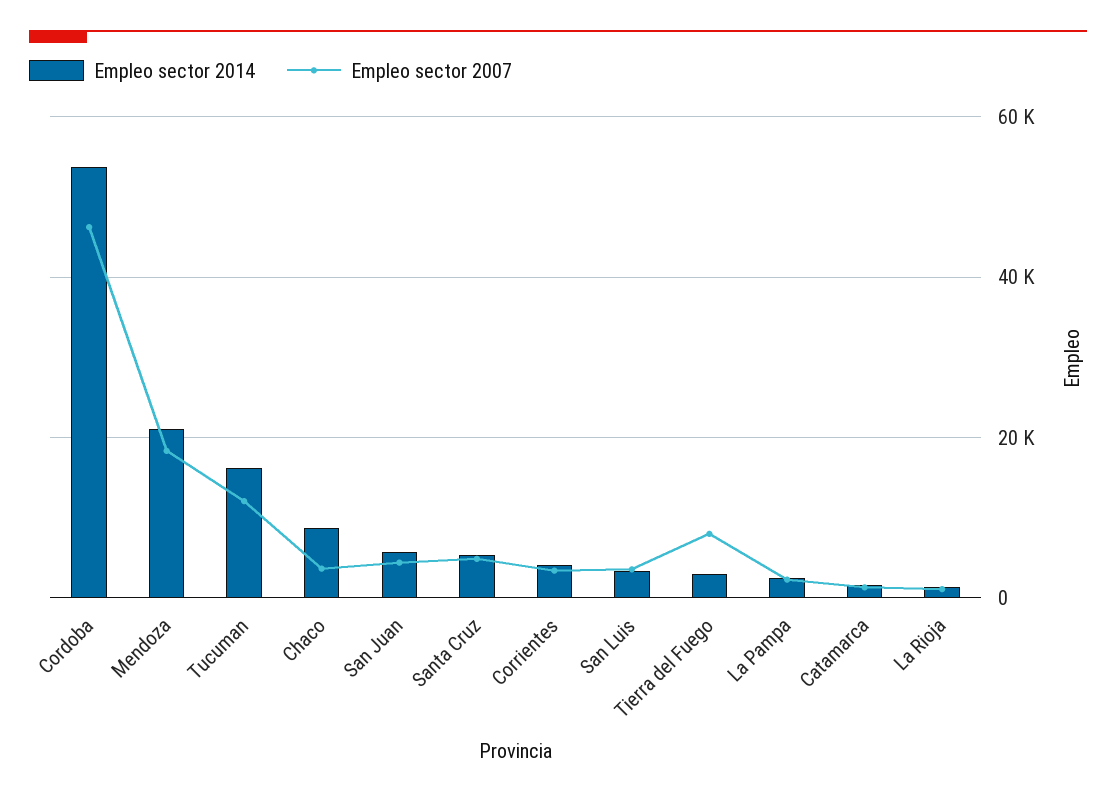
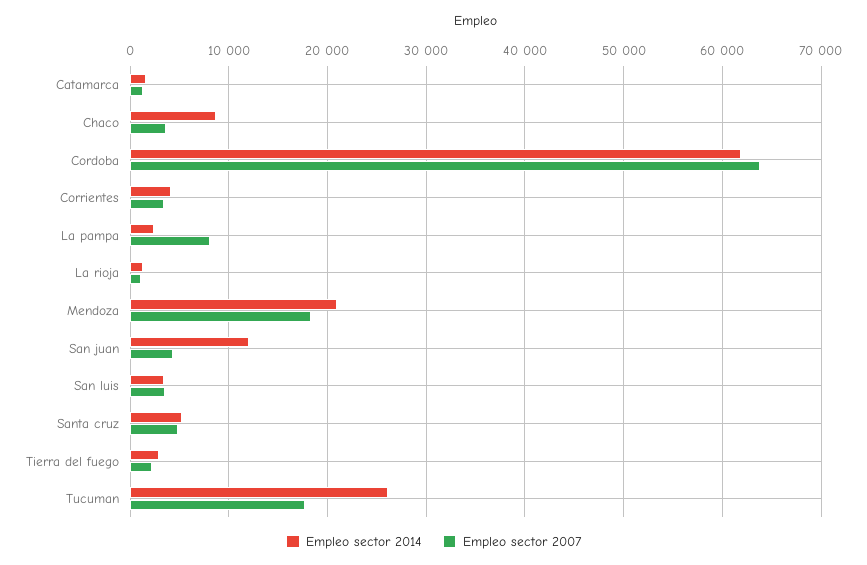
Empleo sector 2014, Cordoba: 54000 -> 62000
Empleo sector 2007, Cordoba: 46000 -> 64000
Empleo sector 2014, Tucuman: 16000 -> 26000
Empleo sector 2007, Tucuman: 12000 -> 18000
Empleo sector 2014, San Juan: 6000 -> 12000
Empleo sector 2007, Tierra del Fuego: 8000 -> 2000
Empleo sector 2007, La Pampa: 2000 -> 8000

